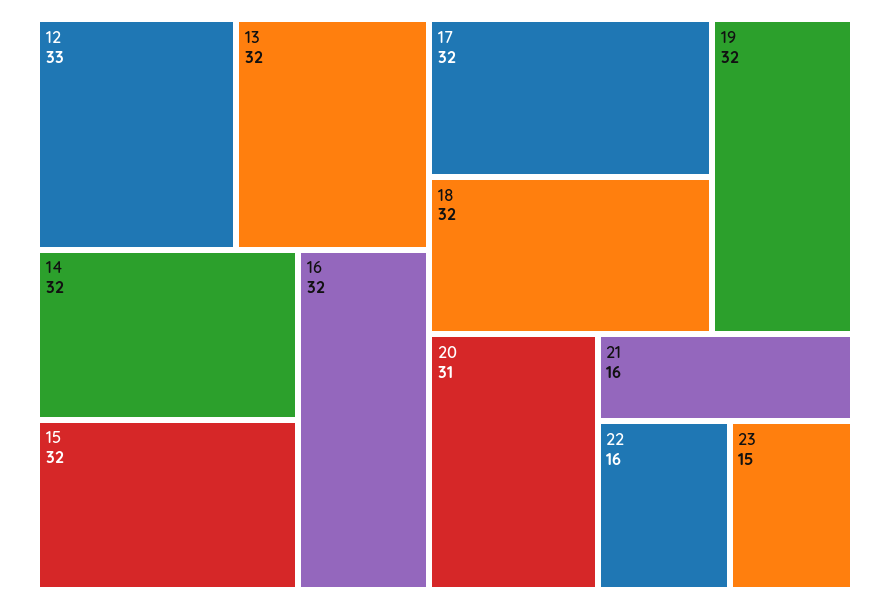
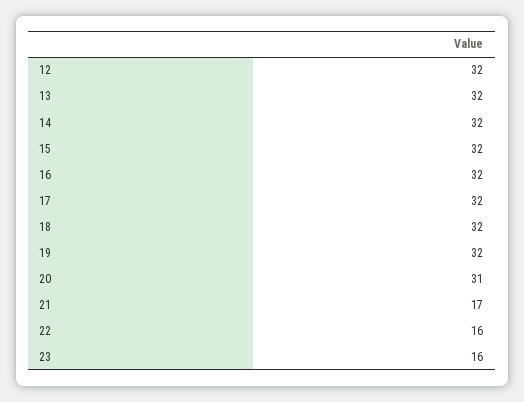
12: 33 -> 32
21: 16 -> 17
23: 15 -> 16

